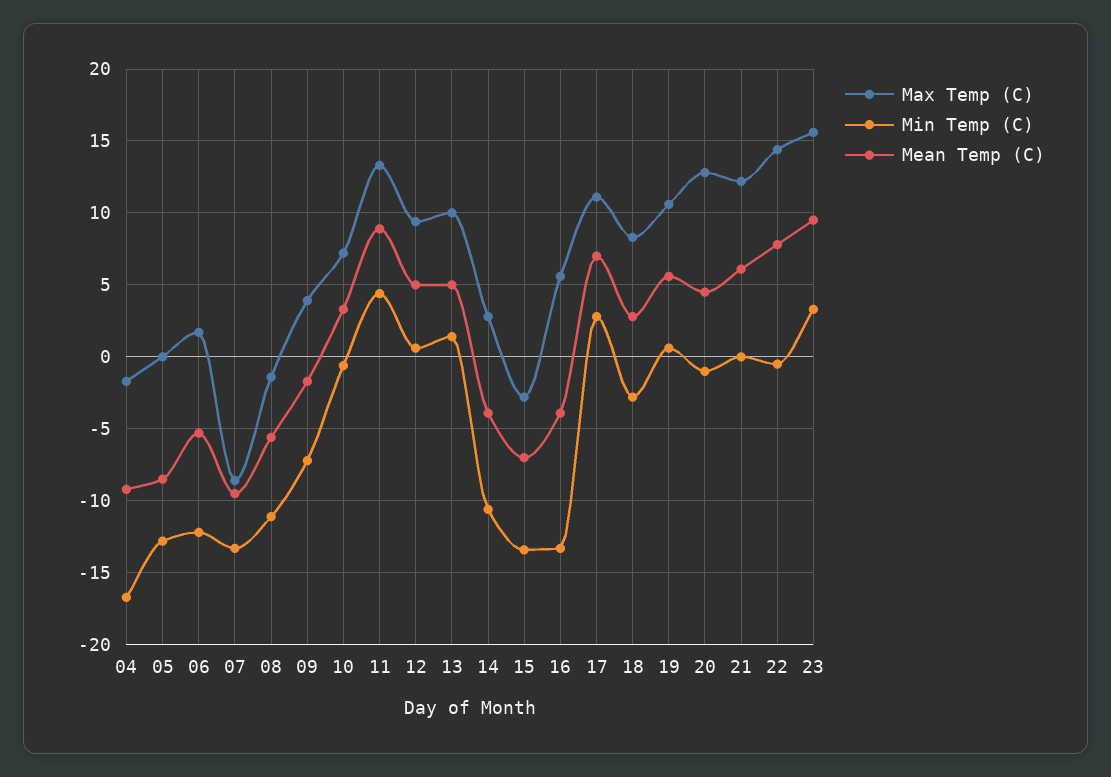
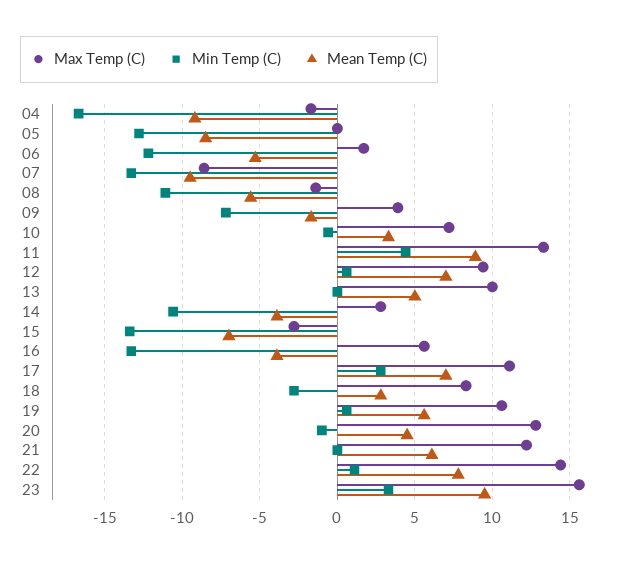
Mean Temp (C), 12: 5 -> 7
Min Temp (C), 13: 1.5 -> 0
Min Temp (C), 22: -0.5 -> 1

